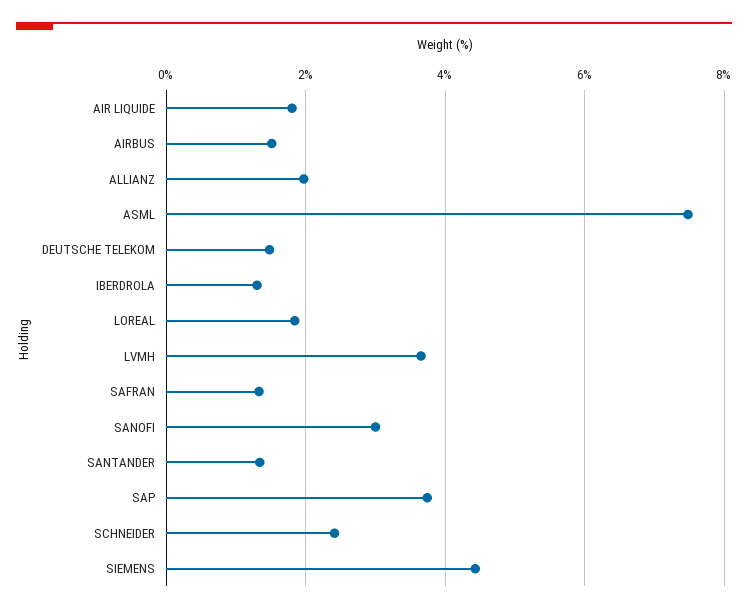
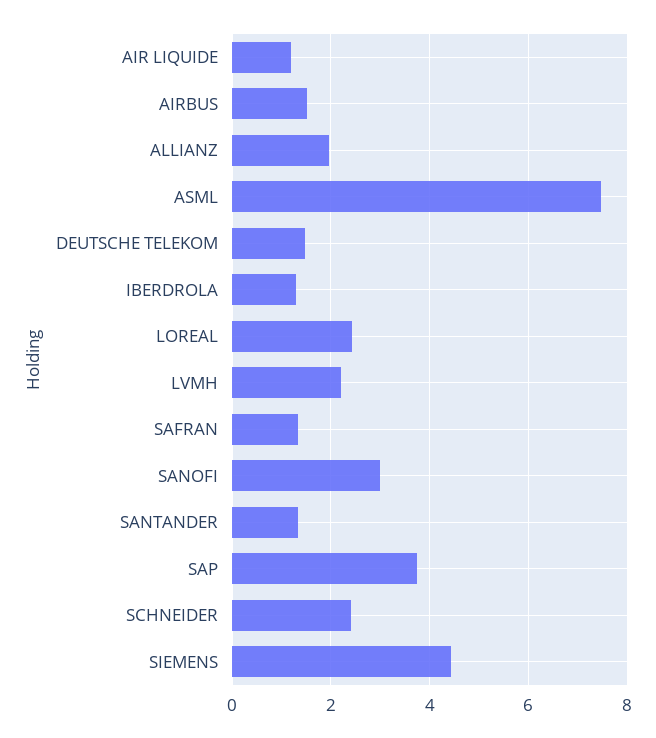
AIR LIQUIDE: 1.8 -> 1.2
LOREAL: 1.8 -> 2.4
LVMH: 3.6 -> 2.2

